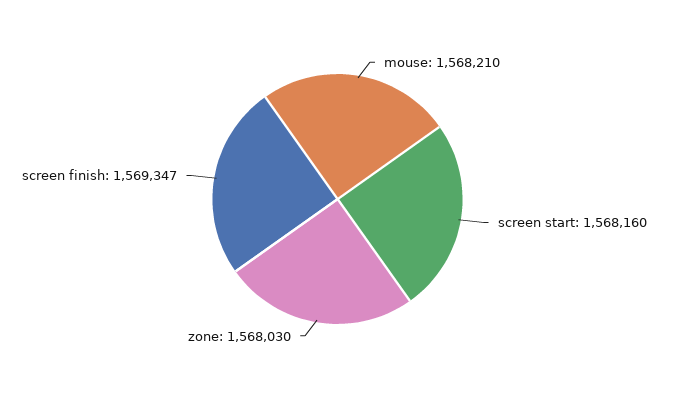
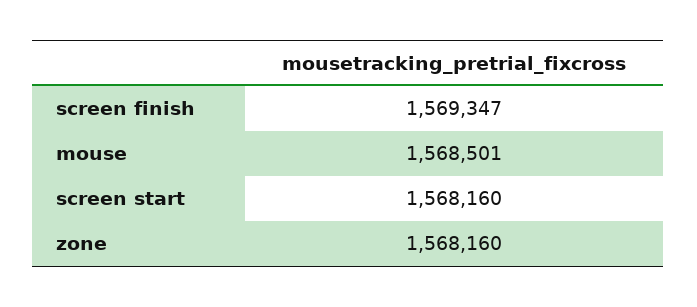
mouse: 1568210 -> 1568501
zone: 1568030 -> 1568160

